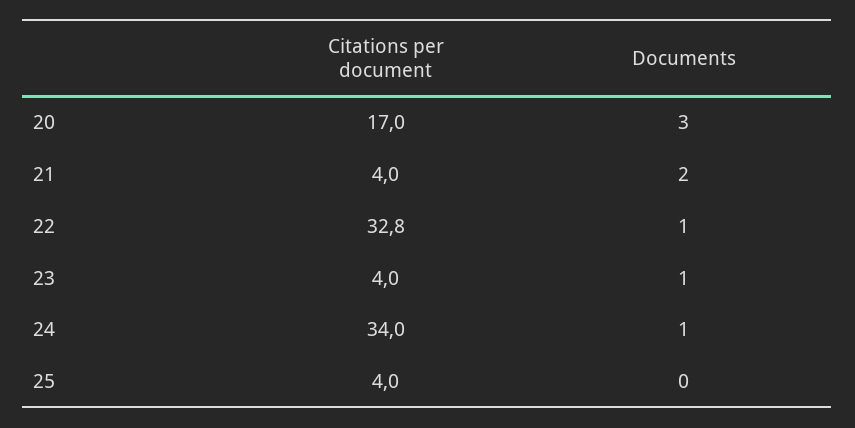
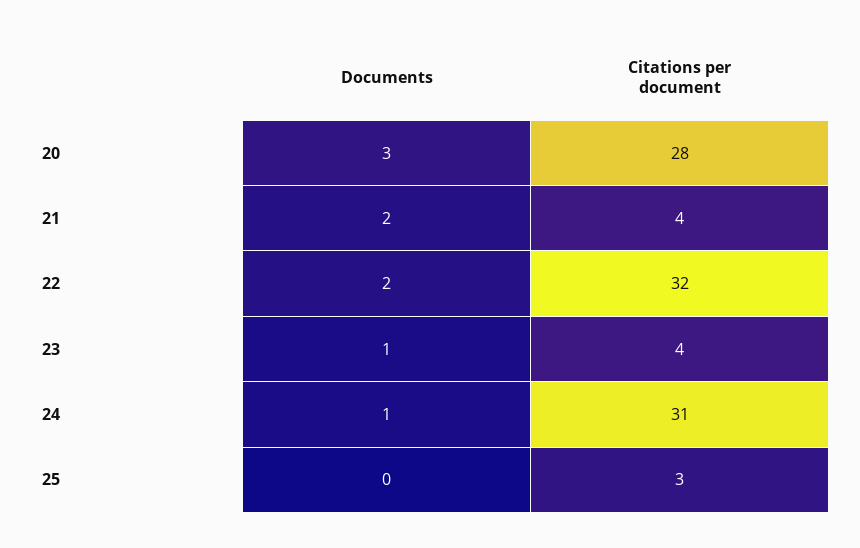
Citations per document, 20: 17 -> 28
Citations per document, 22: 32.8 -> 32
Documents, 22: 1 -> 2
Citations per document, 24: 34 -> 31
Citations per document, 25: 4 -> 3

